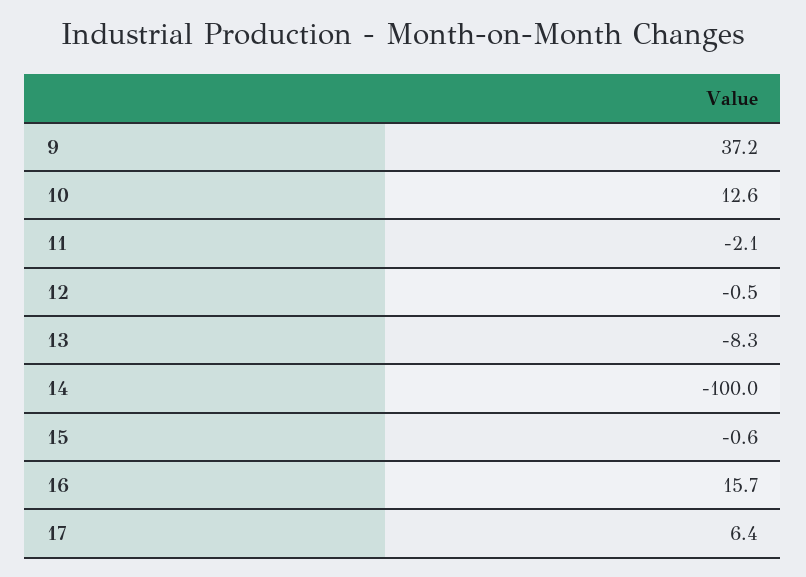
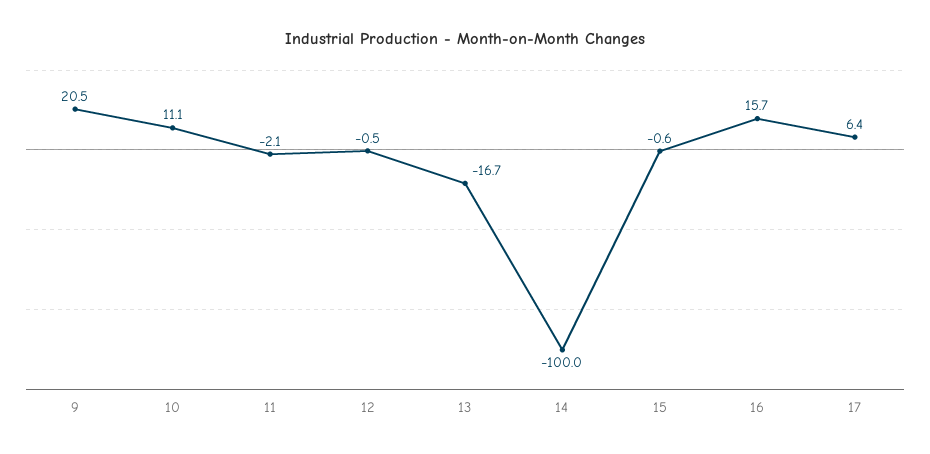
9: 37.2 -> 20.5
10: 12.6 -> 11.1
13: -8.3 -> -16.7

